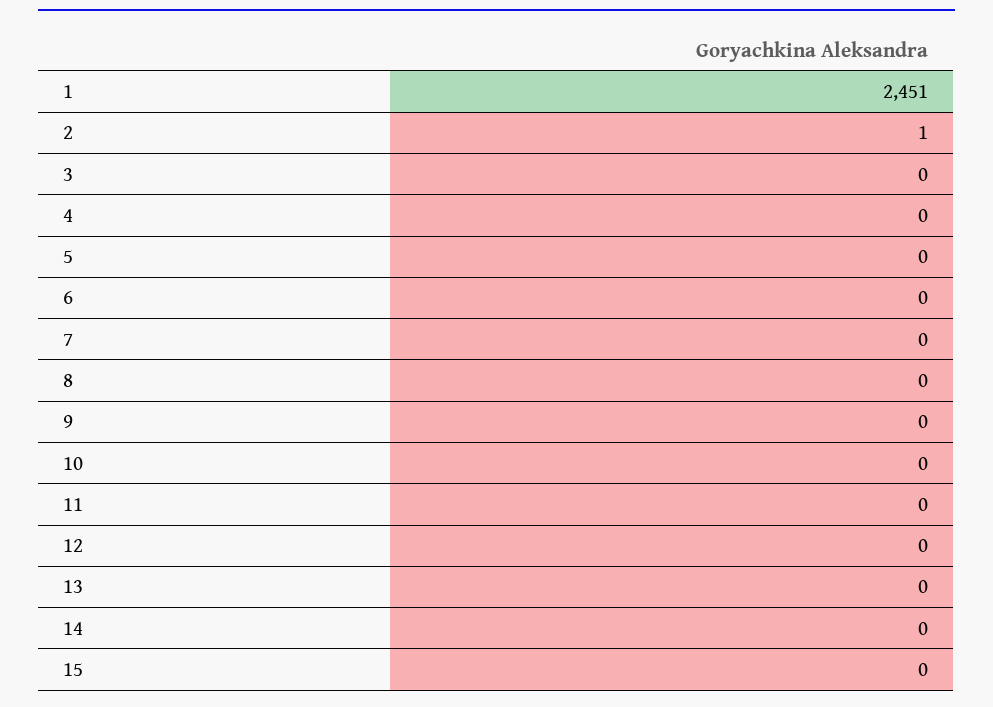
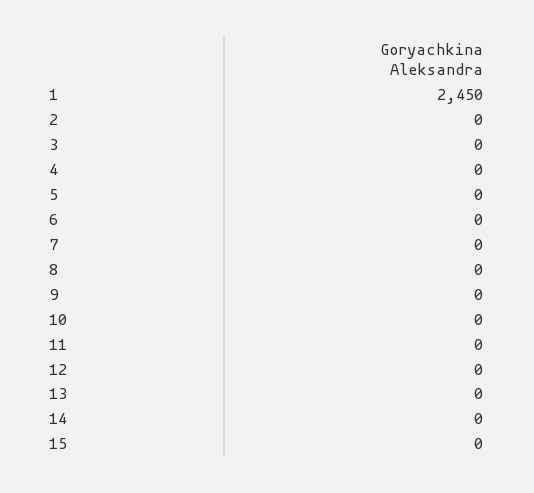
1: 2451 -> 2450
2: 1 -> 0

